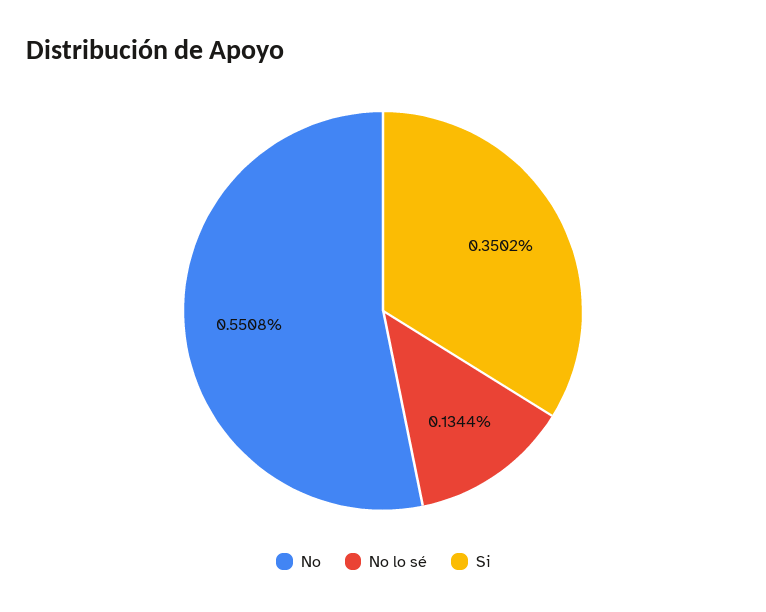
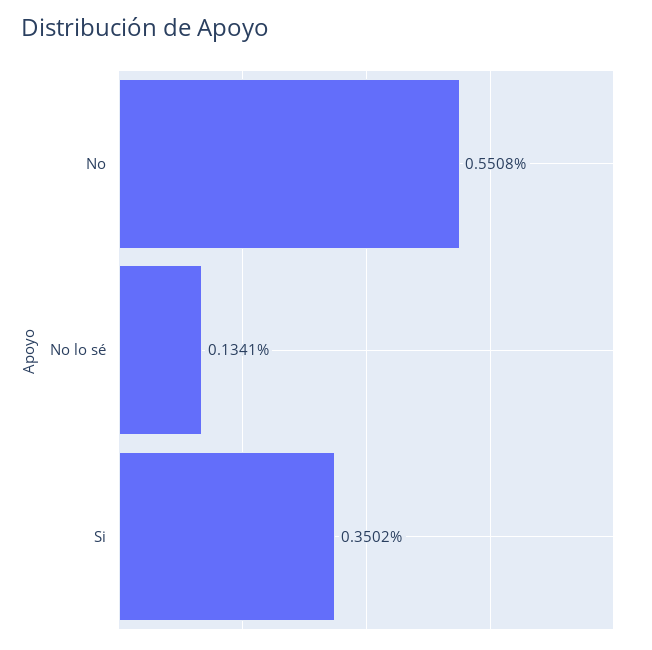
No lo sé: 0.1344 -> 0.1341

